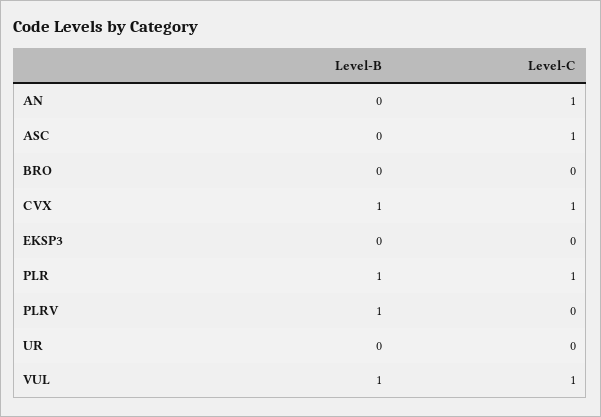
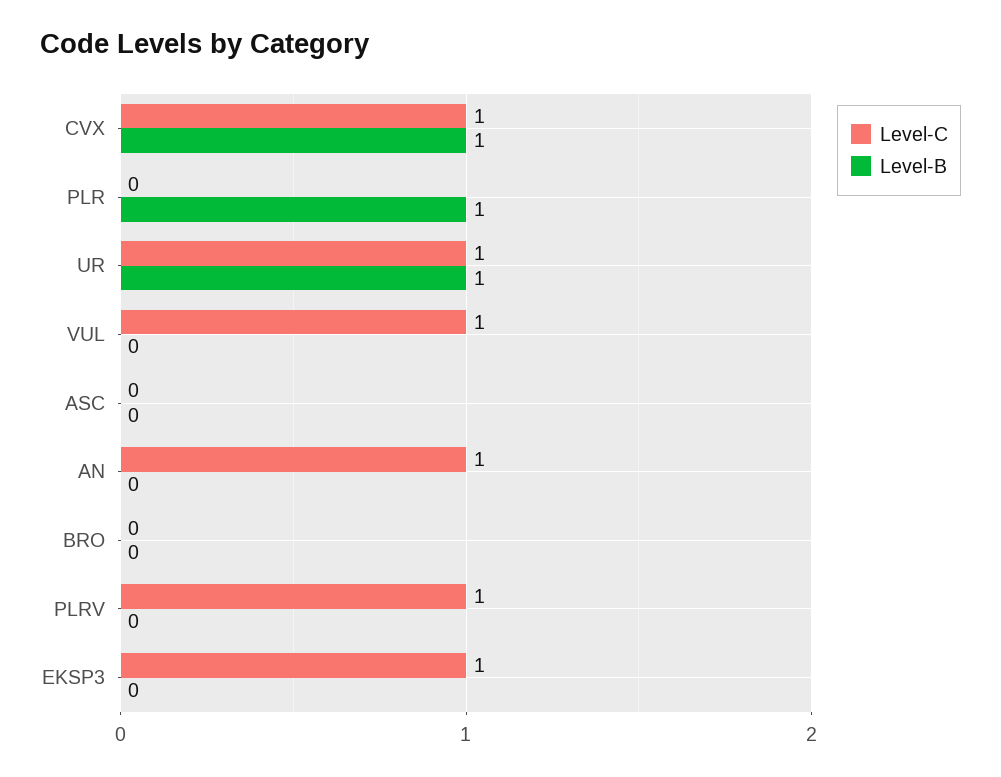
Level-C, ASC: 1 -> 0
Level-C, EKSP3: 0 -> 1
Level-C, PLR: 1 -> 0
Level-B, PLRV: 1 -> 0
Level-C, PLRV: 0 -> 1
Level-B, UR: 0 -> 1
Level-C, UR: 0 -> 1
Level-B, VUL: 1 -> 0

